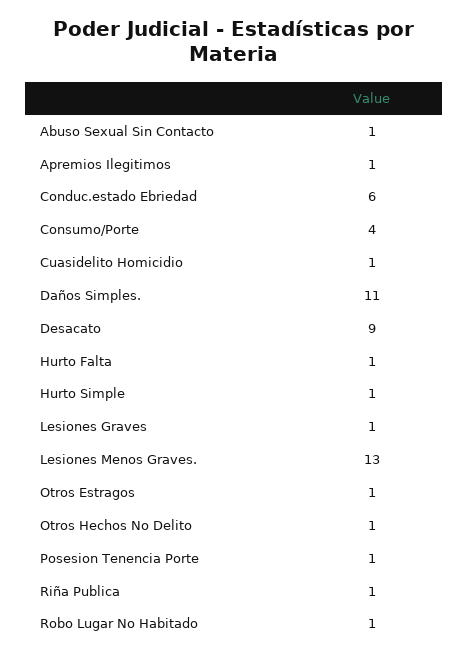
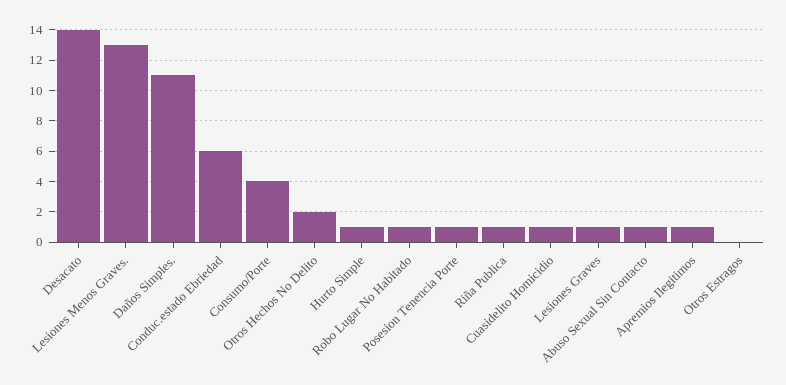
Desacato: 9 -> 14
Hurto Falta: 1 -> none
Otros Estragos: 1 -> 0
Otros Hechos No Delito: 1 -> 2

